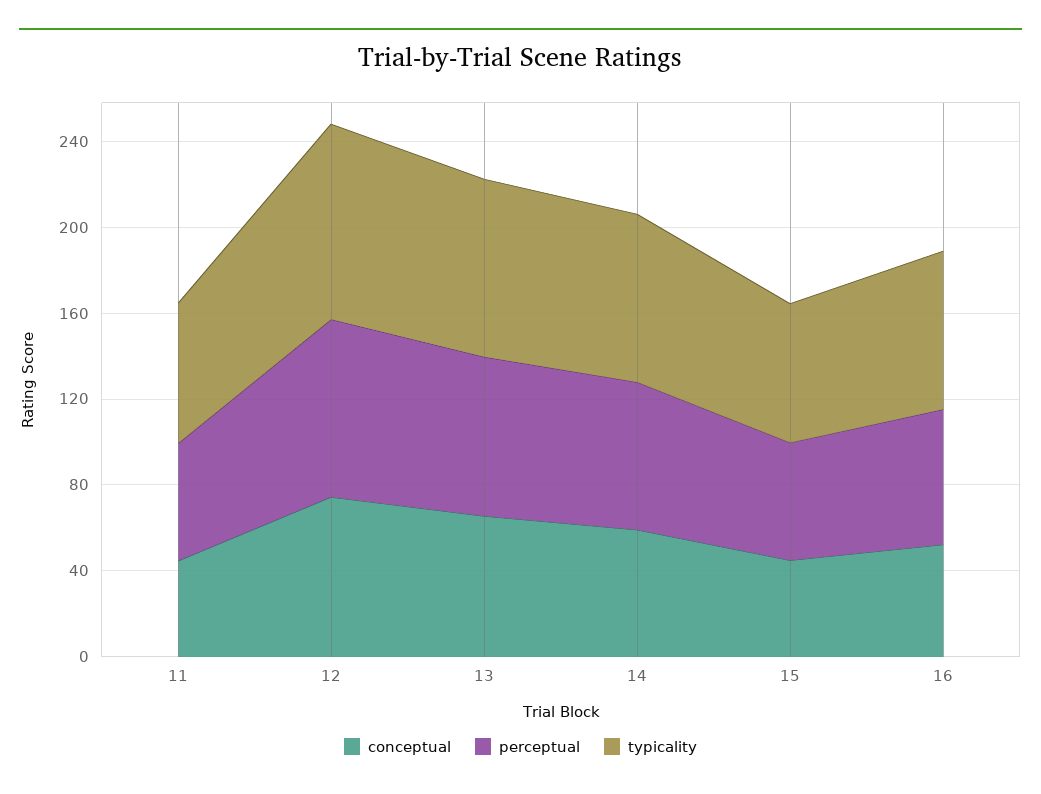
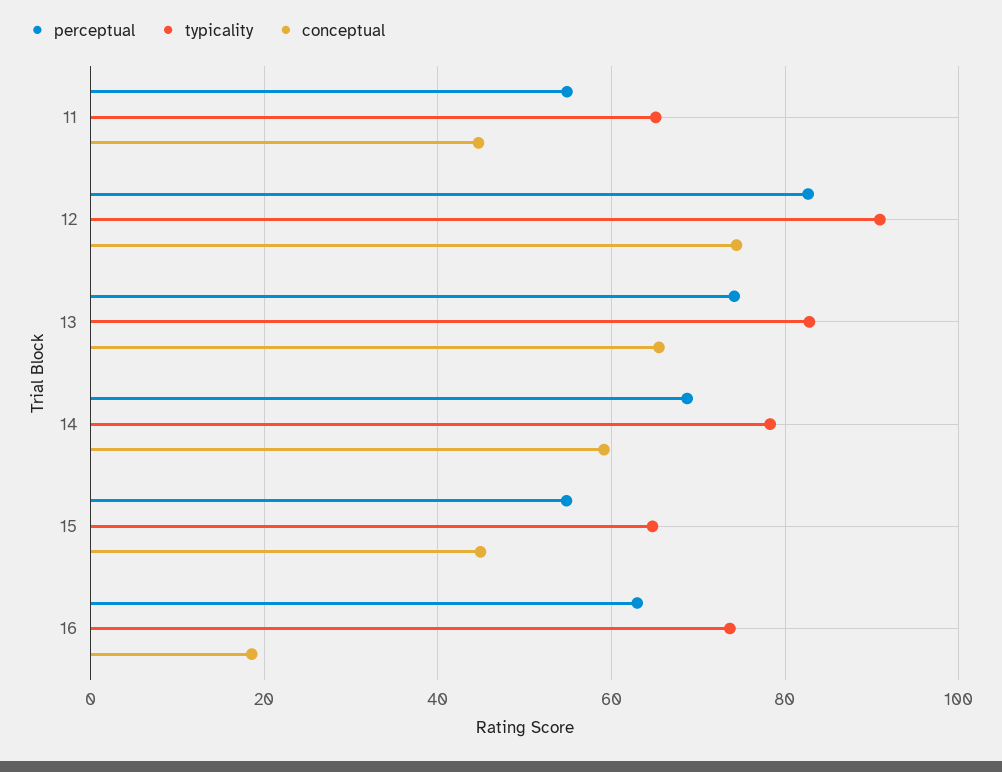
conceptual, 16: 50 -> 18

